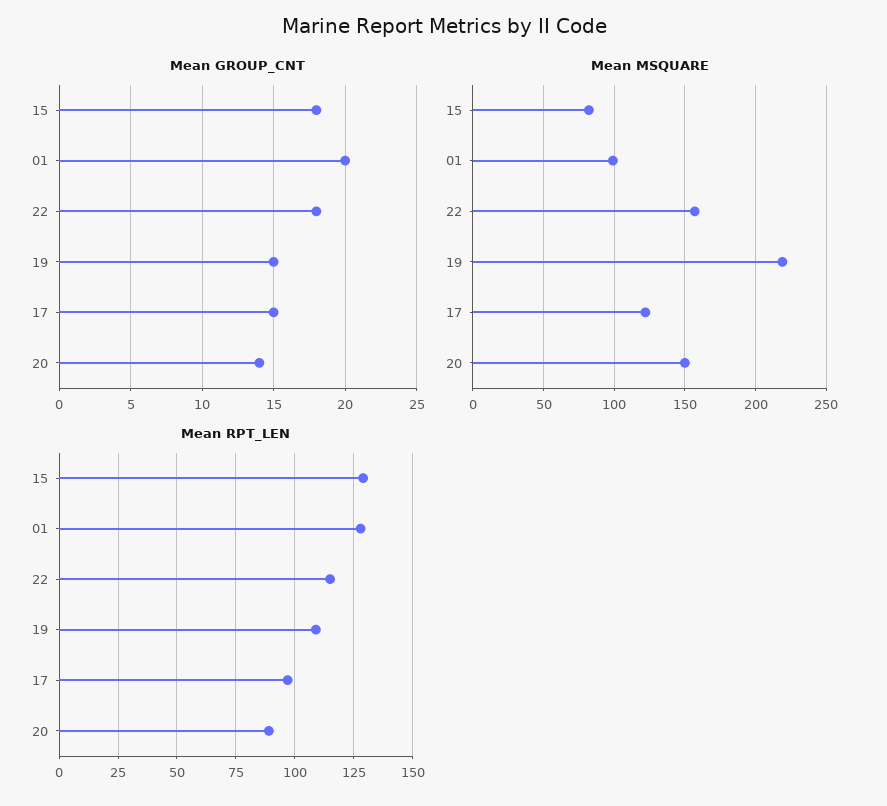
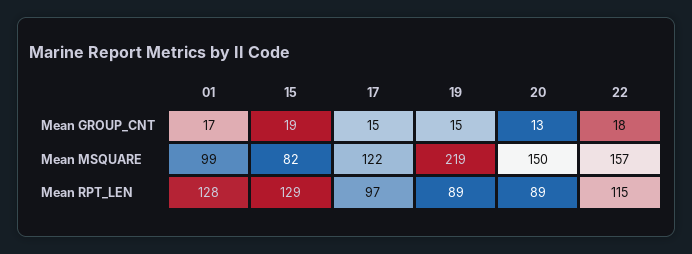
Mean GROUP_CNT, 15: 18 -> 19
Mean GROUP_CNT, 01: 20 -> 17
Mean GROUP_CNT, 20: 14 -> 13
Mean RPT_LEN, 19: 110 -> 89

